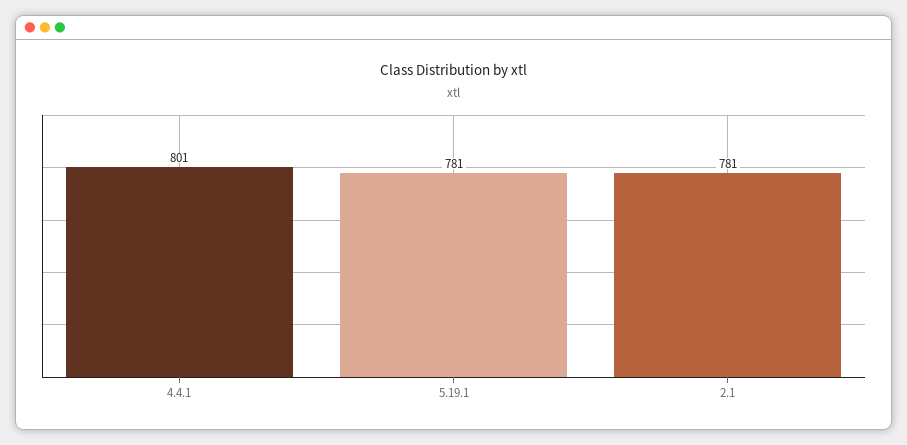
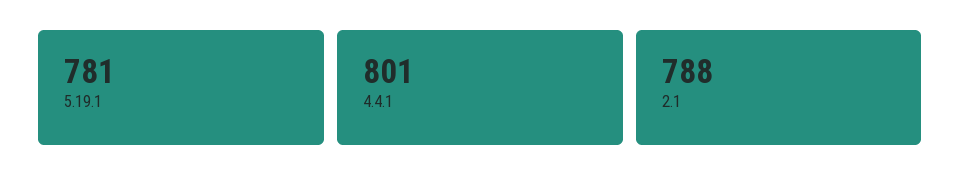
2.1: 781 -> 788

